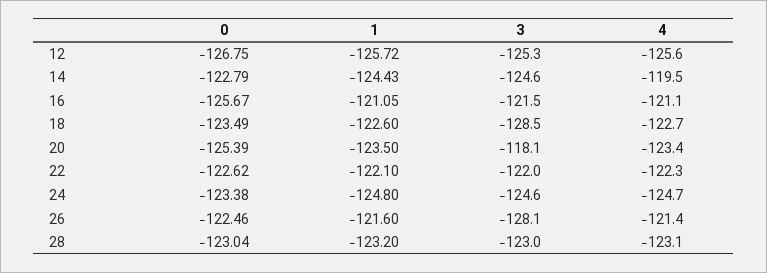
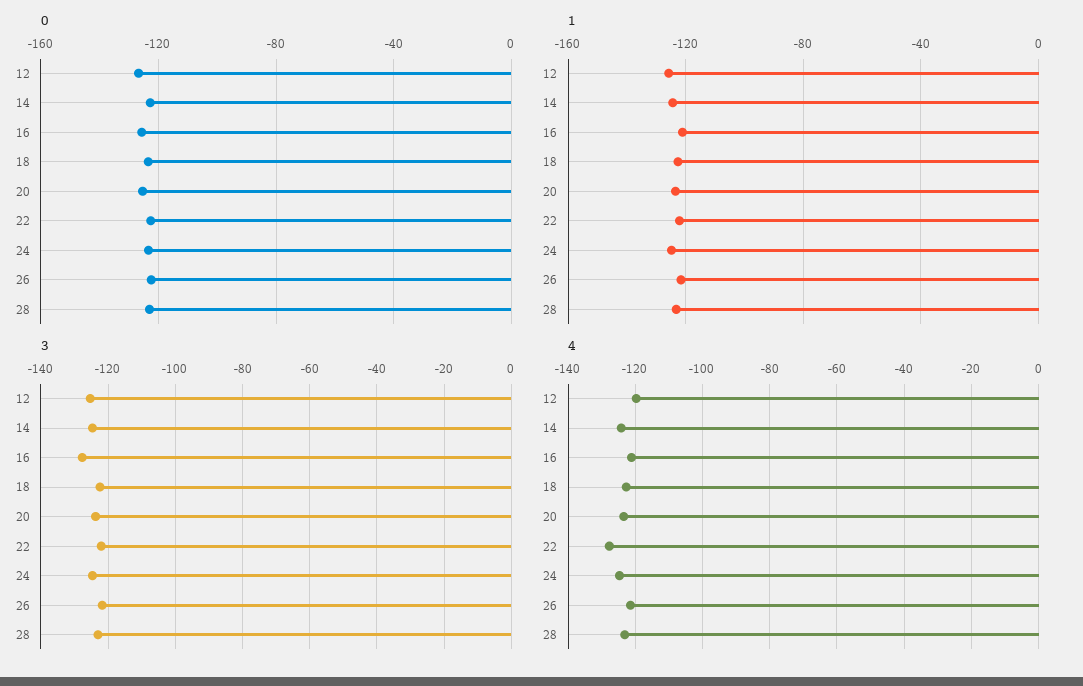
4, 12: -125.6 -> -120
4, 14: -119.5 -> -124
3, 16: -121.5 -> -128
3, 18: -128.5 -> -122
3, 20: -118.1 -> -124
4, 22: -122.3 -> -128
3, 26: -128.1 -> -122

